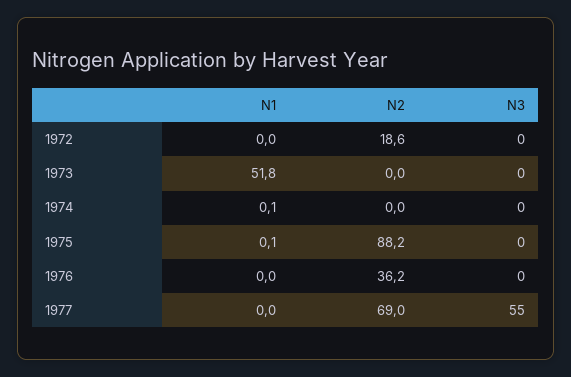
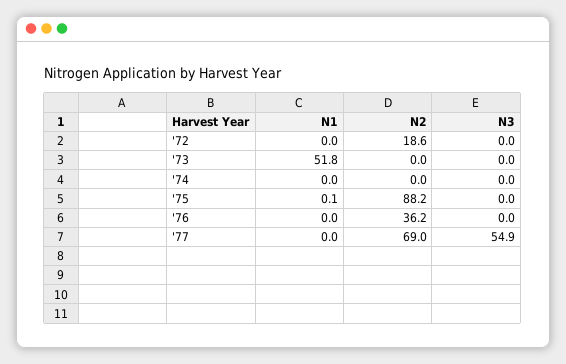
N1, 1974: 0.1 -> 0
N3, 1977: 55 -> 54.9

